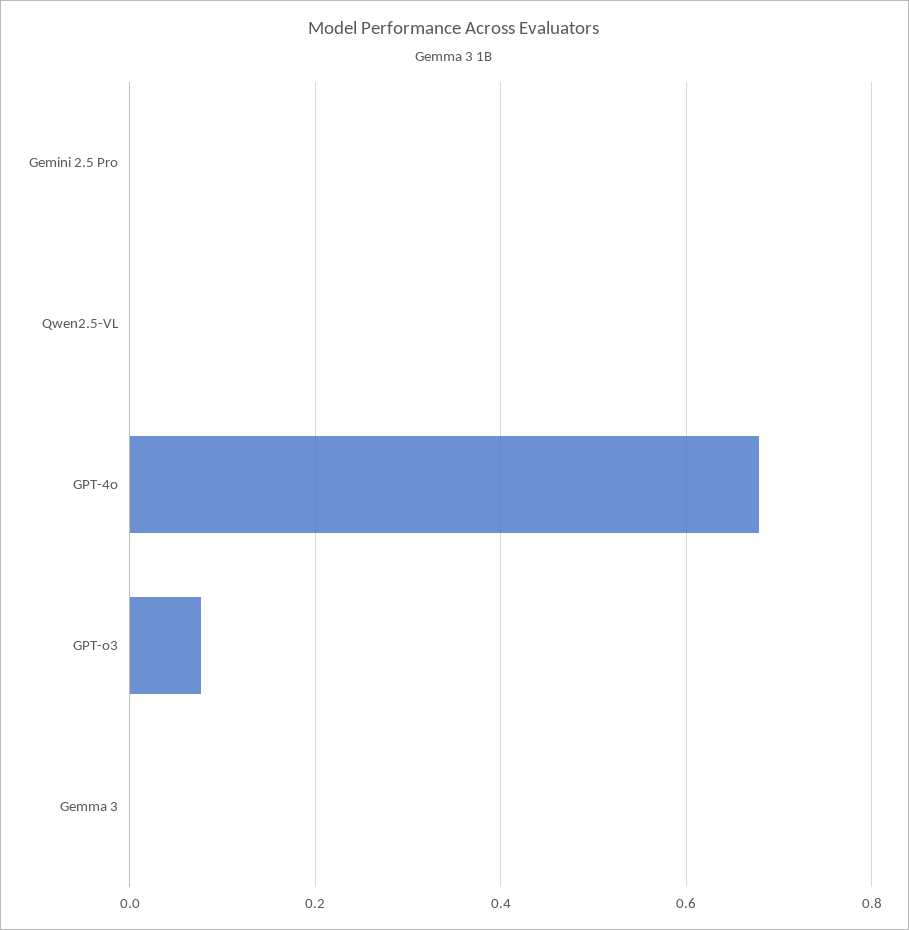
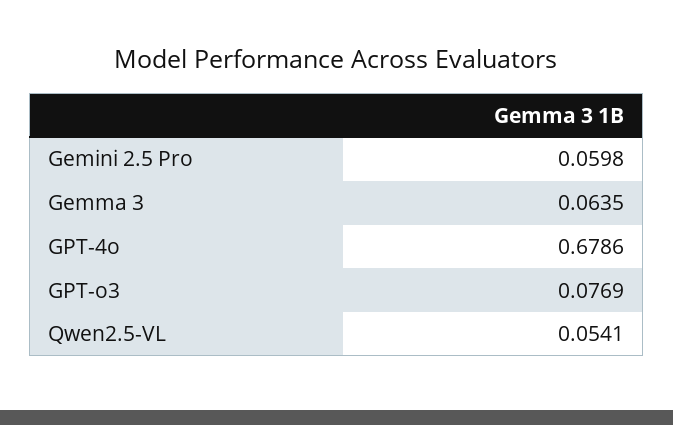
Gemini 2.5 Pro: 0 -> 0.0598
Qwen2.5-VL: 0 -> 0.0541
Gemma 3: 0 -> 0.0635

